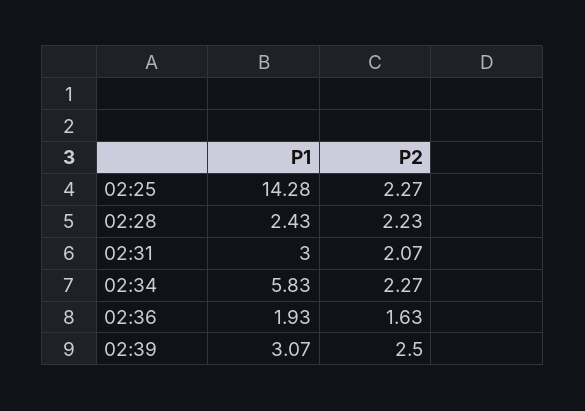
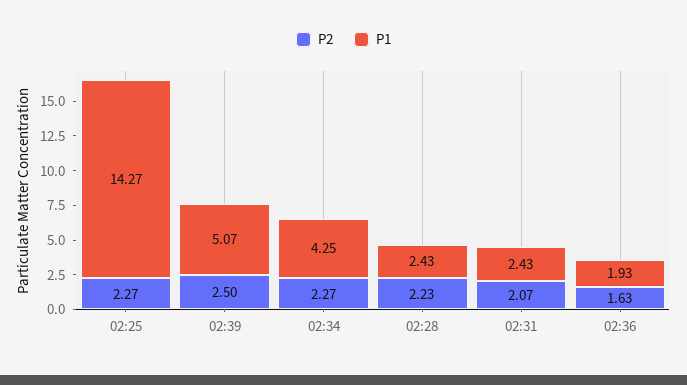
P1, 02:25: 14.28 -> 14.27
P1, 02:31: 3 -> 2.43
P1, 02:34: 5.83 -> 4.25
P1, 02:39: 3.07 -> 5.07

